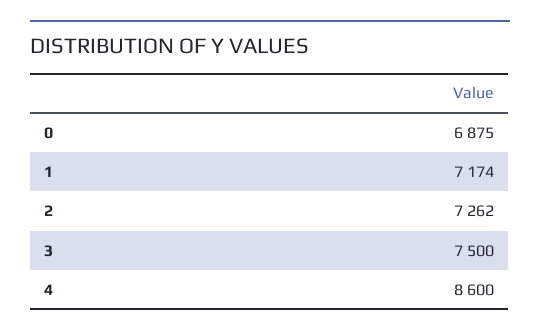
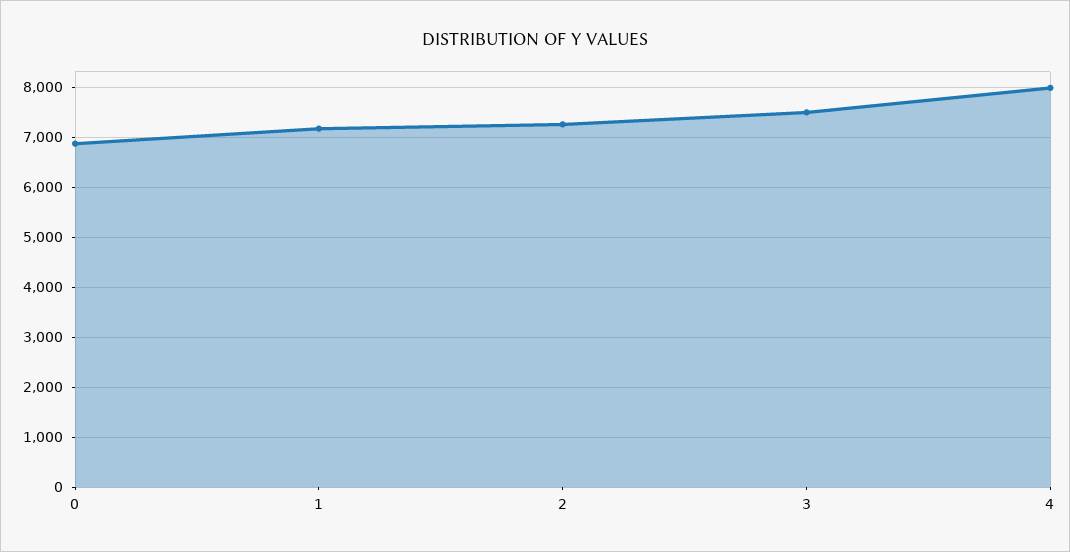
4: 8600 -> 8000

